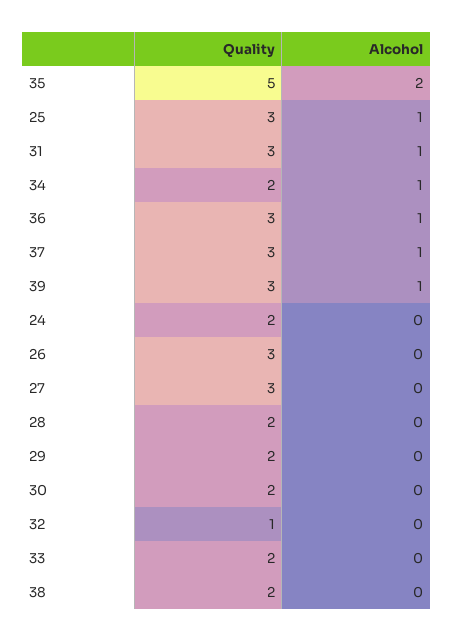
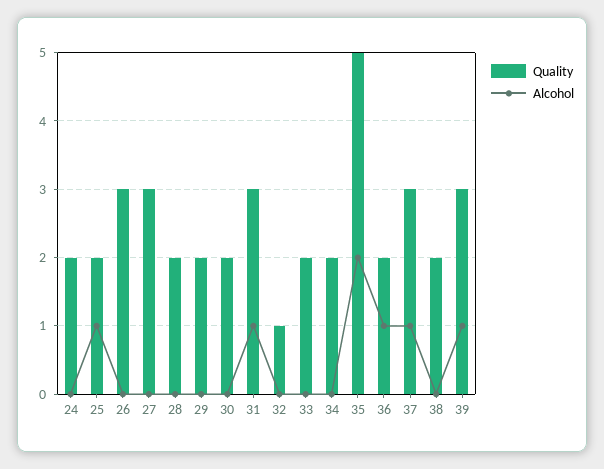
Quality, 25: 3 -> 2
Alcohol, 34: 1 -> 0
Quality, 36: 3 -> 2

